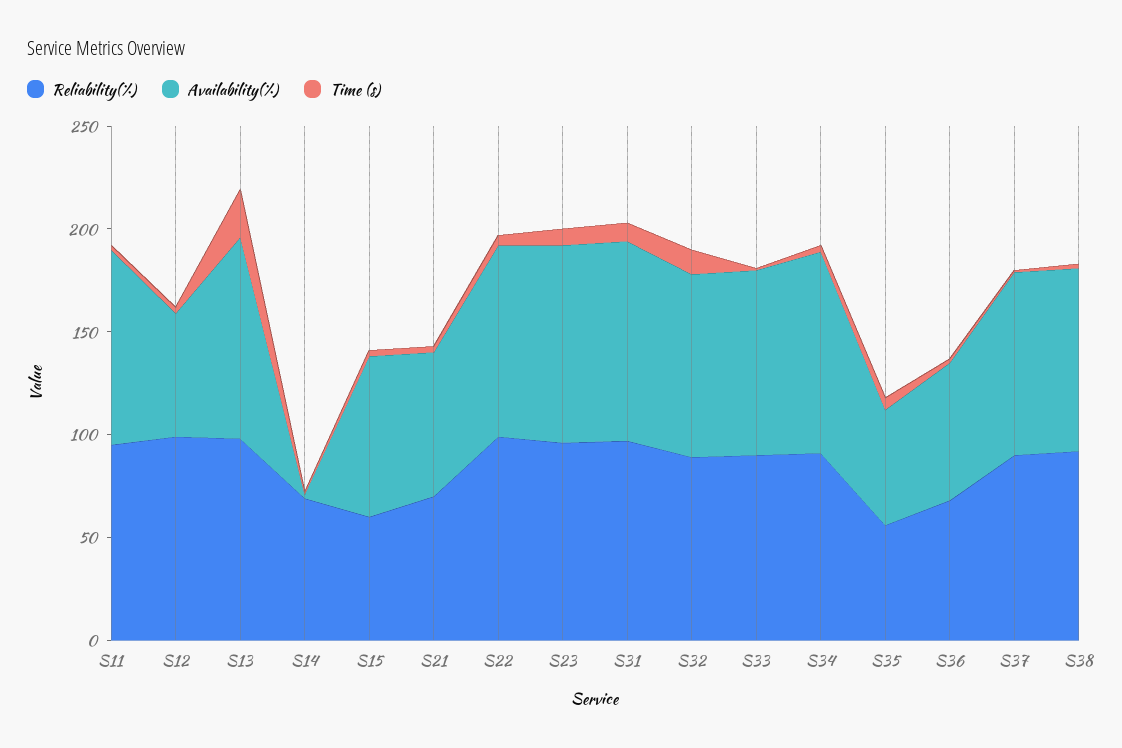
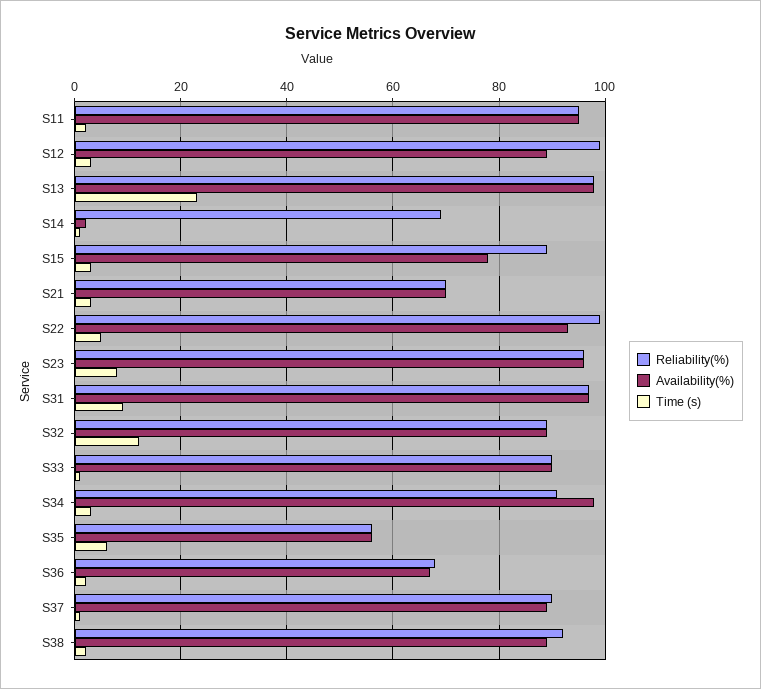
Availability(%), S12: 60 -> 90
Reliability(%), S15: 60 -> 90

